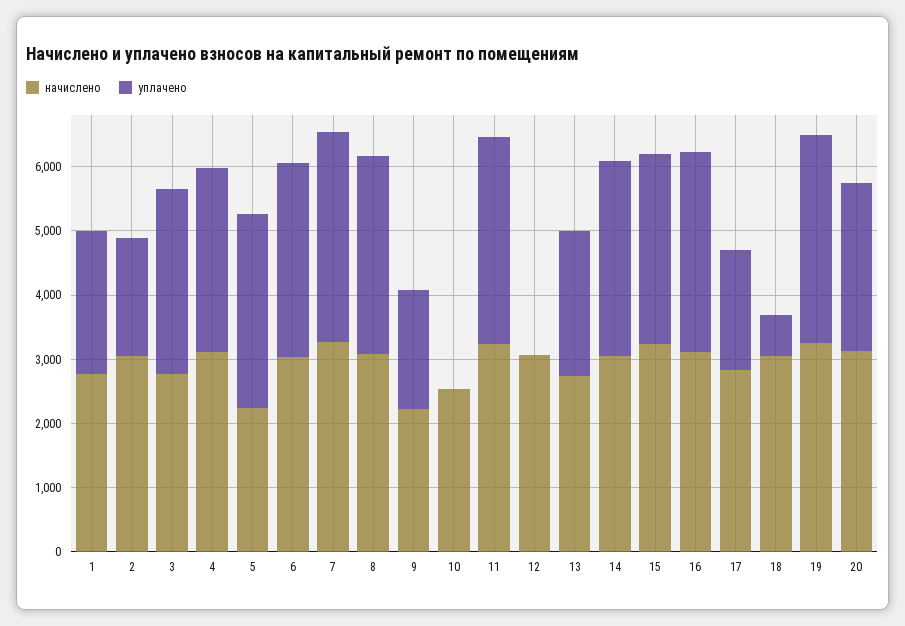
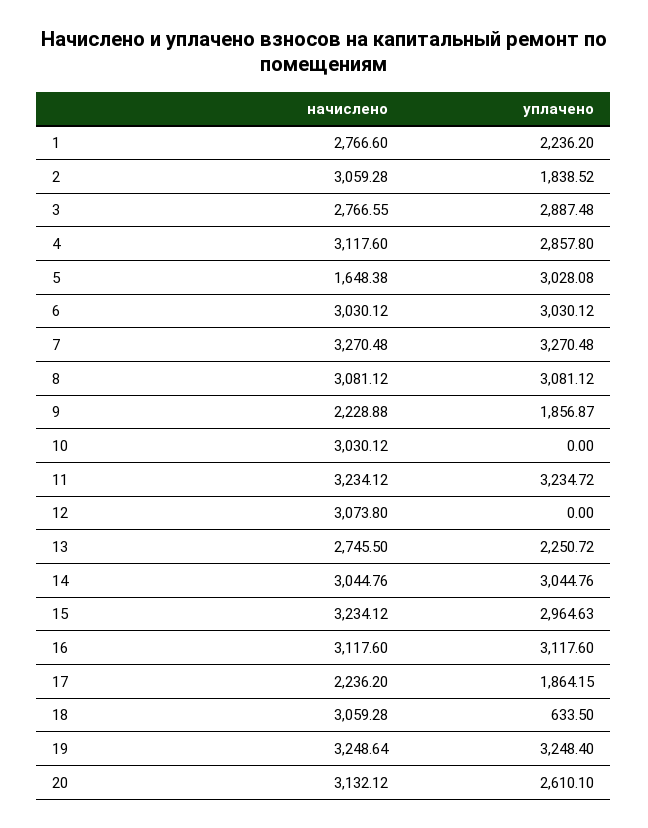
начислено, 5: 2200 -> 1648.38
начислено, 10: 2600 -> 3030.12
начислено, 17: 2800 -> 2236.2

